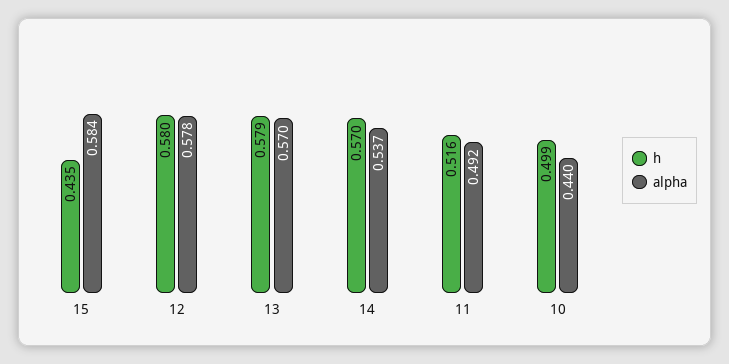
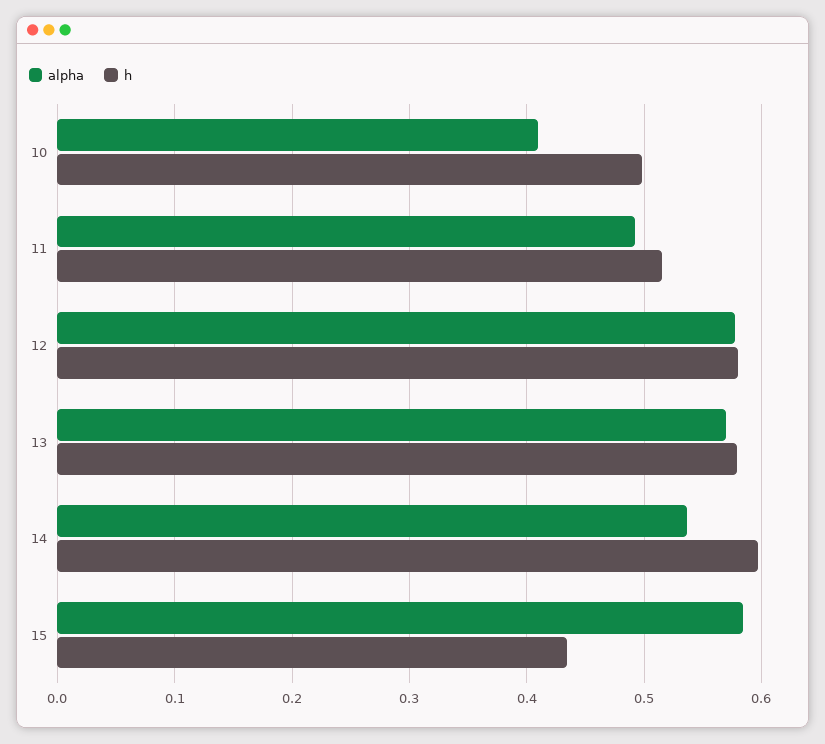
h, 14: 0.57 -> 0.6
alpha, 10: 0.44 -> 0.41

